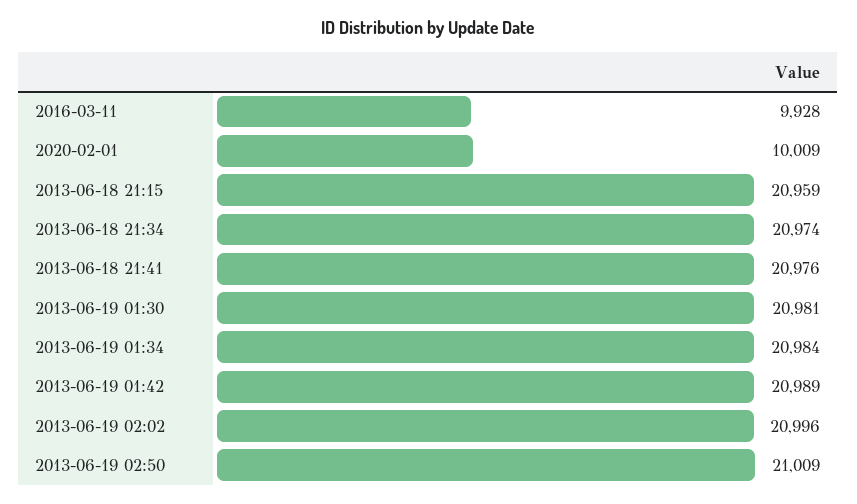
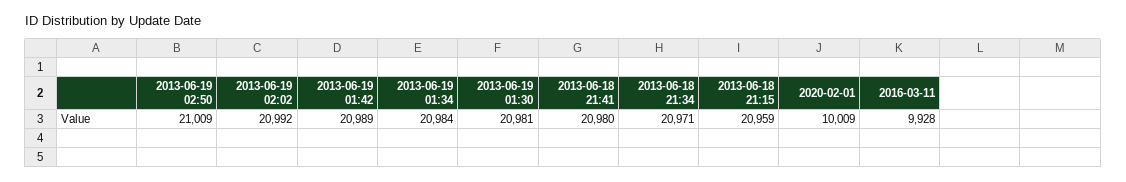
2013-06-18 21:34: 20974 -> 20971
2013-06-18 21:41: 20976 -> 20980
2013-06-19 02:02: 20996 -> 20992

